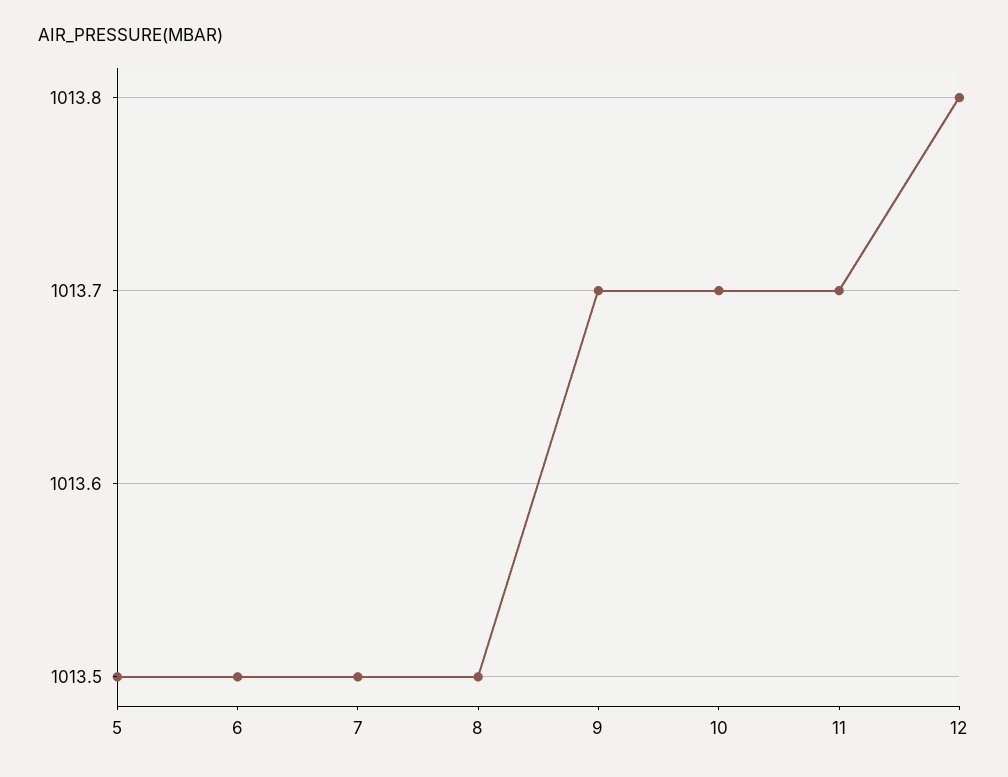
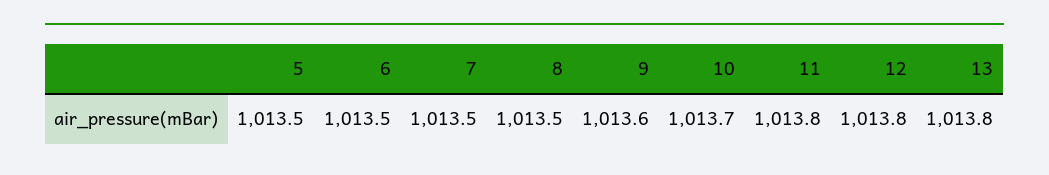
9: 1013.7 -> 1013.6
11: 1013.7 -> 1013.8
13: none -> 1013.8

